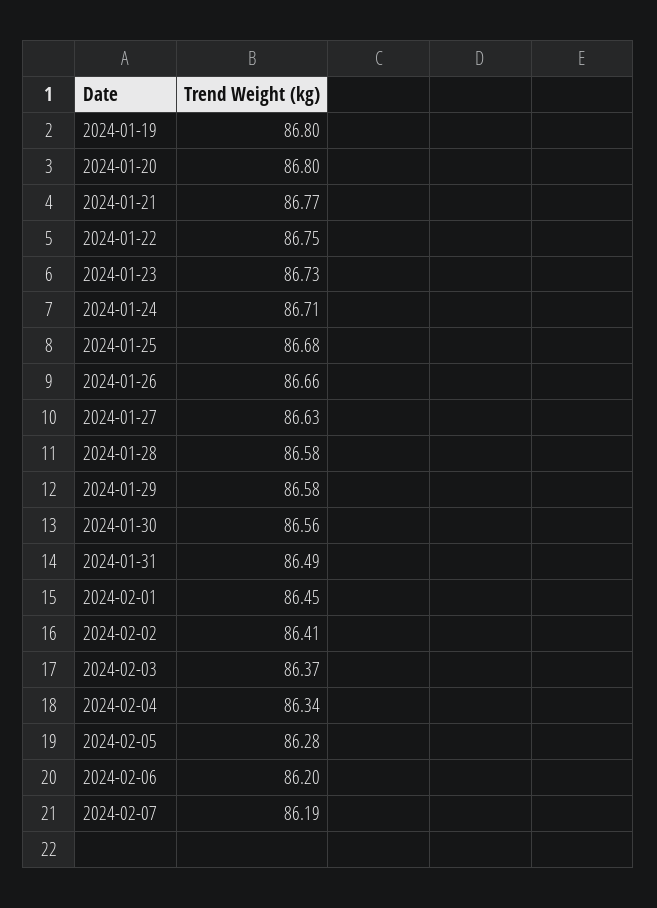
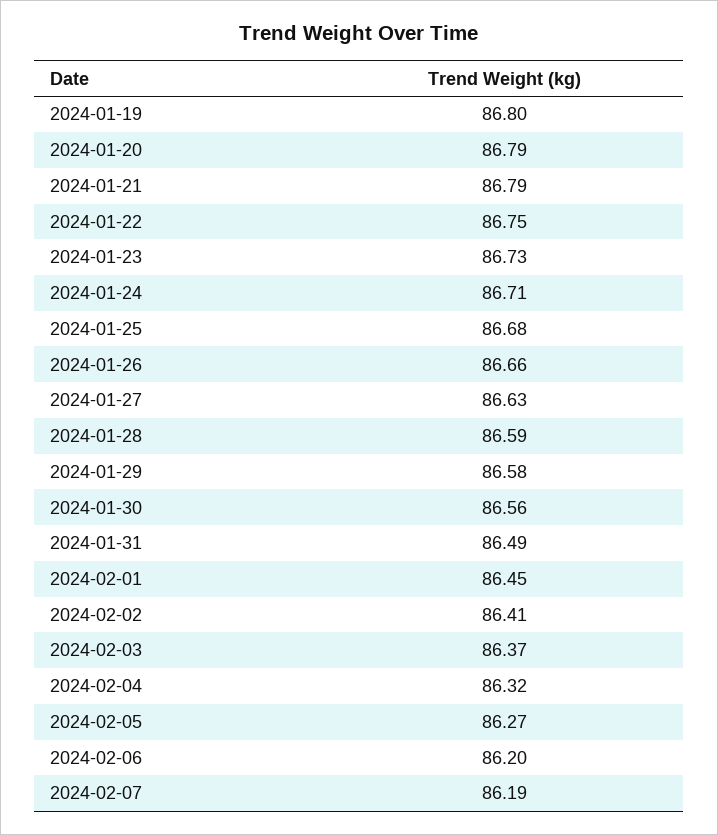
2024-01-20: 86.8 -> 86.79
2024-01-21: 86.77 -> 86.79
2024-01-28: 86.58 -> 86.59
2024-02-04: 86.34 -> 86.32
2024-02-05: 86.28 -> 86.27

